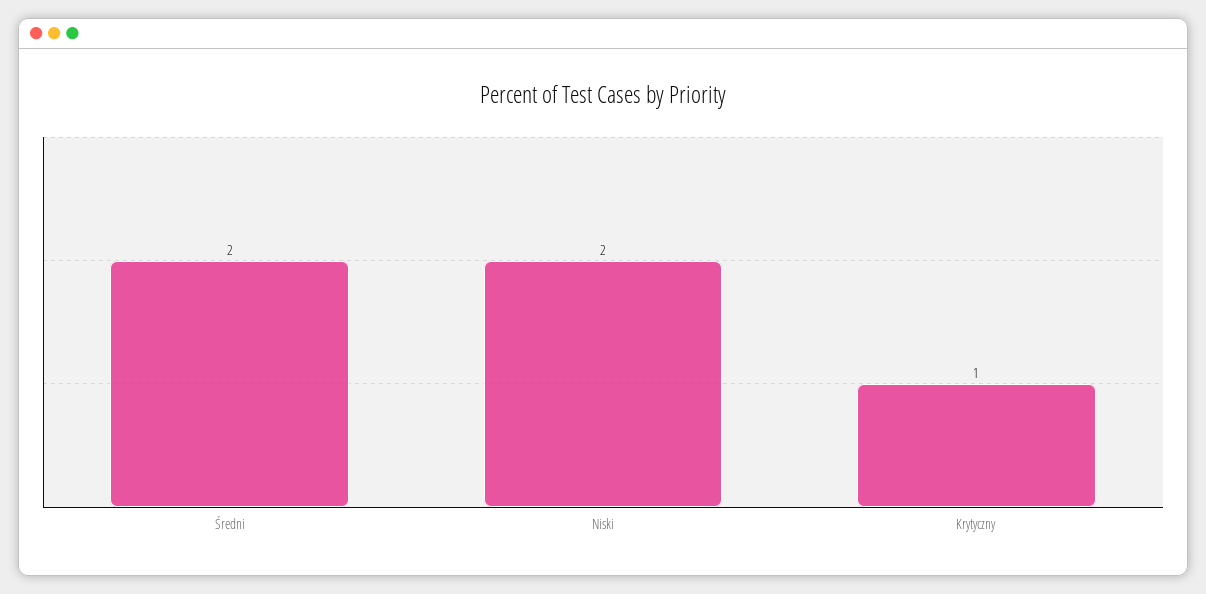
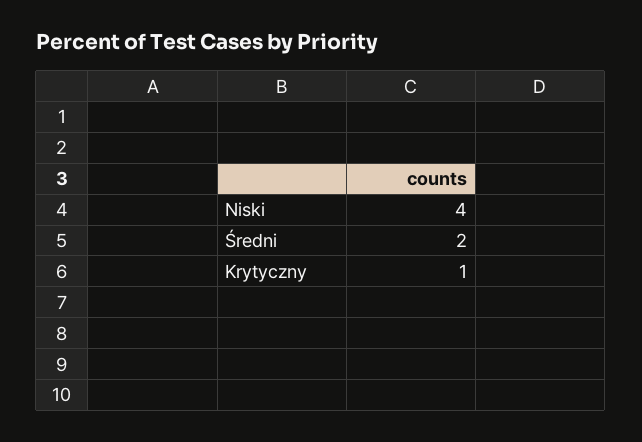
Niski: 2 -> 4

